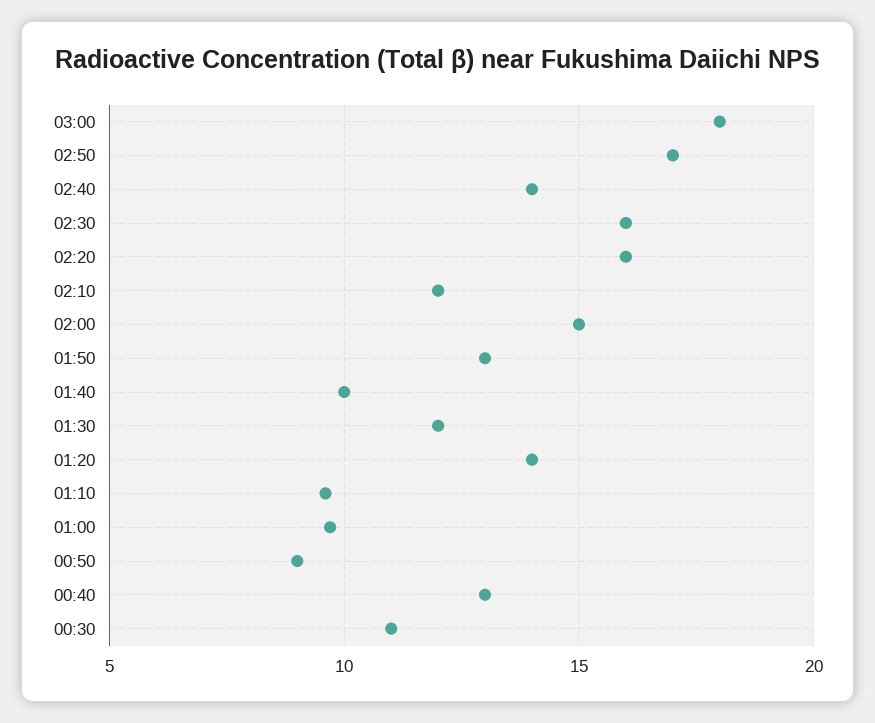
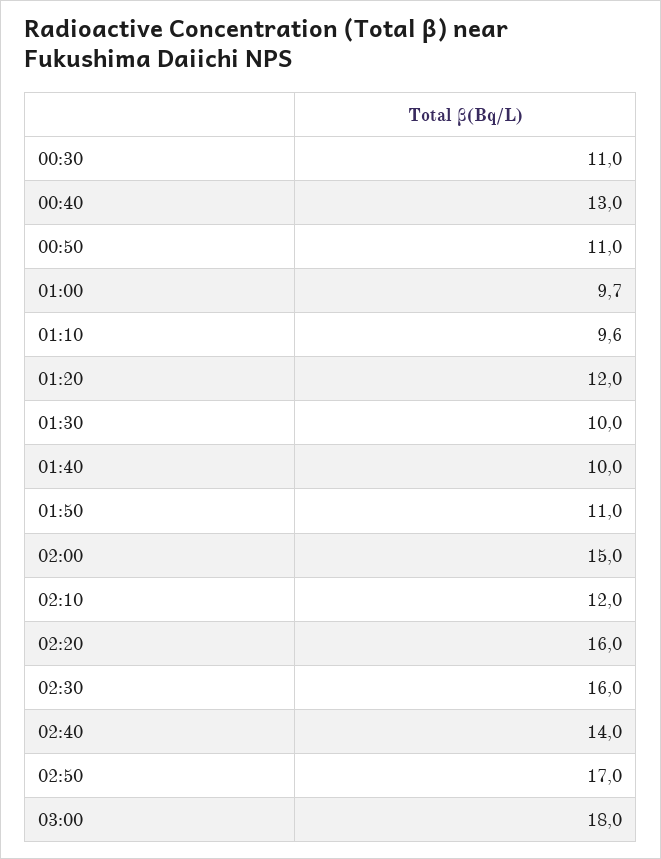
01:50: 13 -> 11
01:30: 12 -> 10
01:20: 14 -> 12
00:50: 9 -> 11

